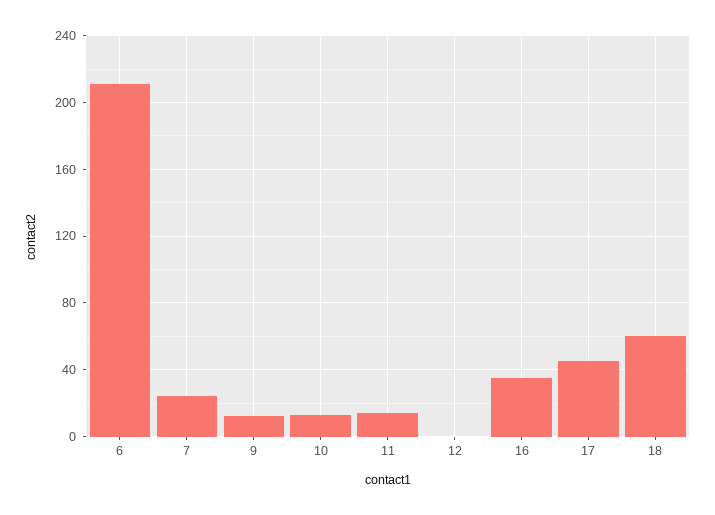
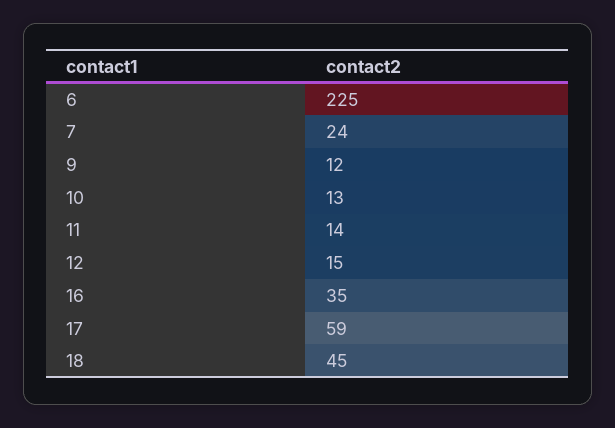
6: 210 -> 225
12: 0 -> 15
17: 45 -> 59
18: 60 -> 45

